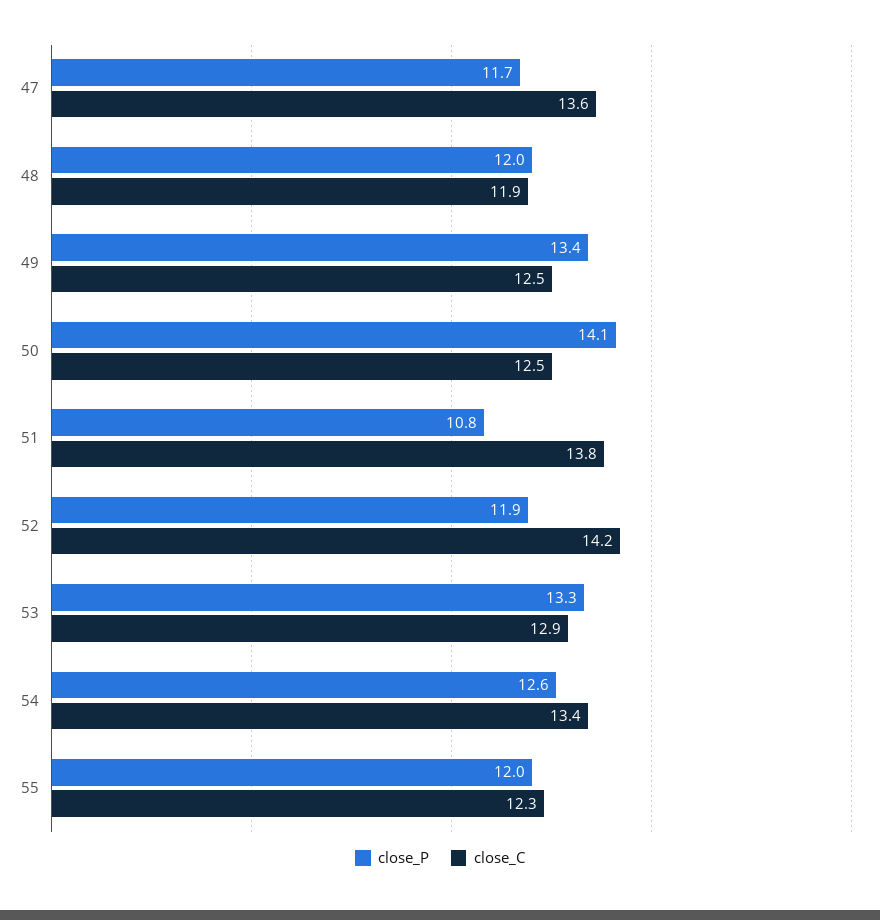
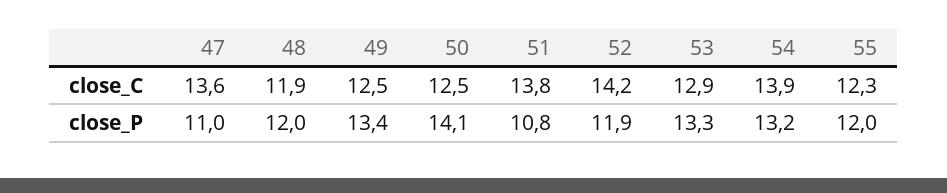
close_P, 47: 11.7 -> 11
close_P, 54: 12.6 -> 13.2
close_C, 54: 13.4 -> 13.9

